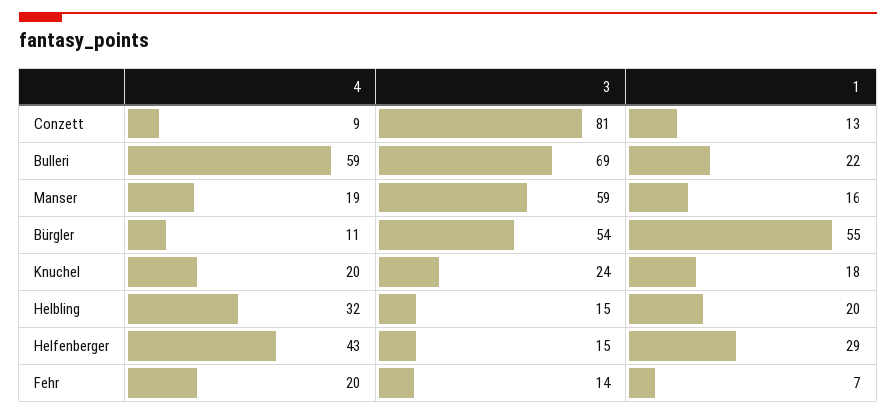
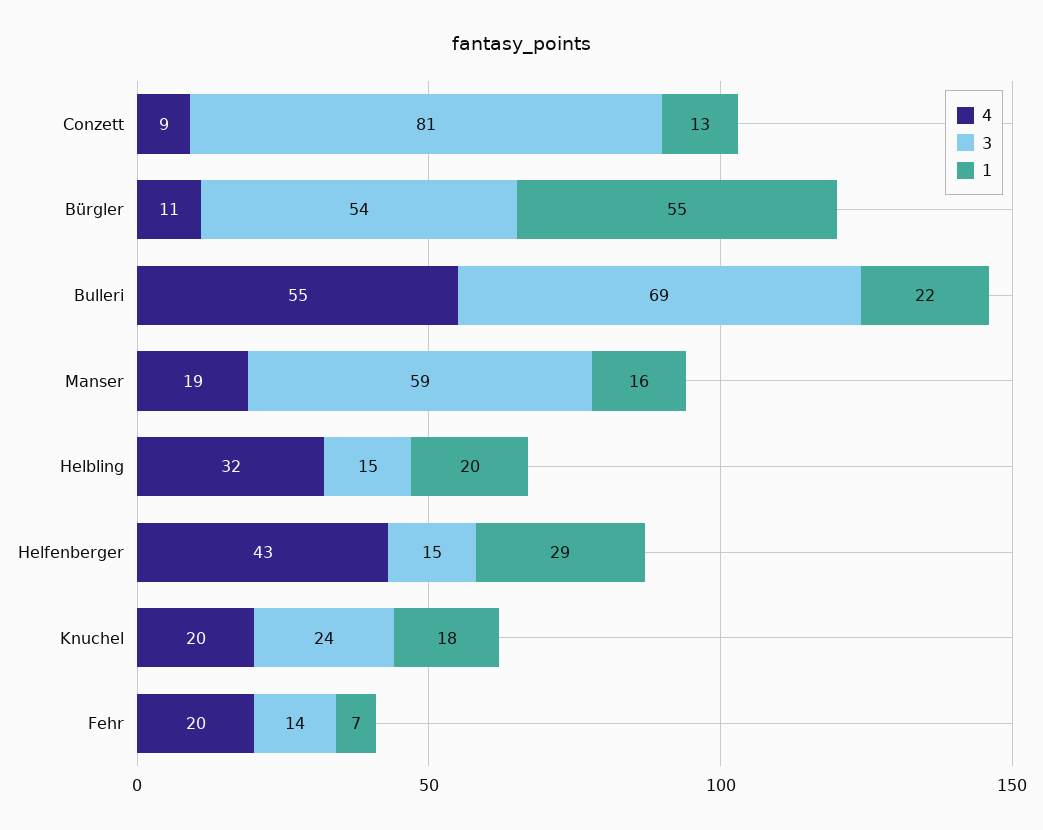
4, Bulleri: 59 -> 55

